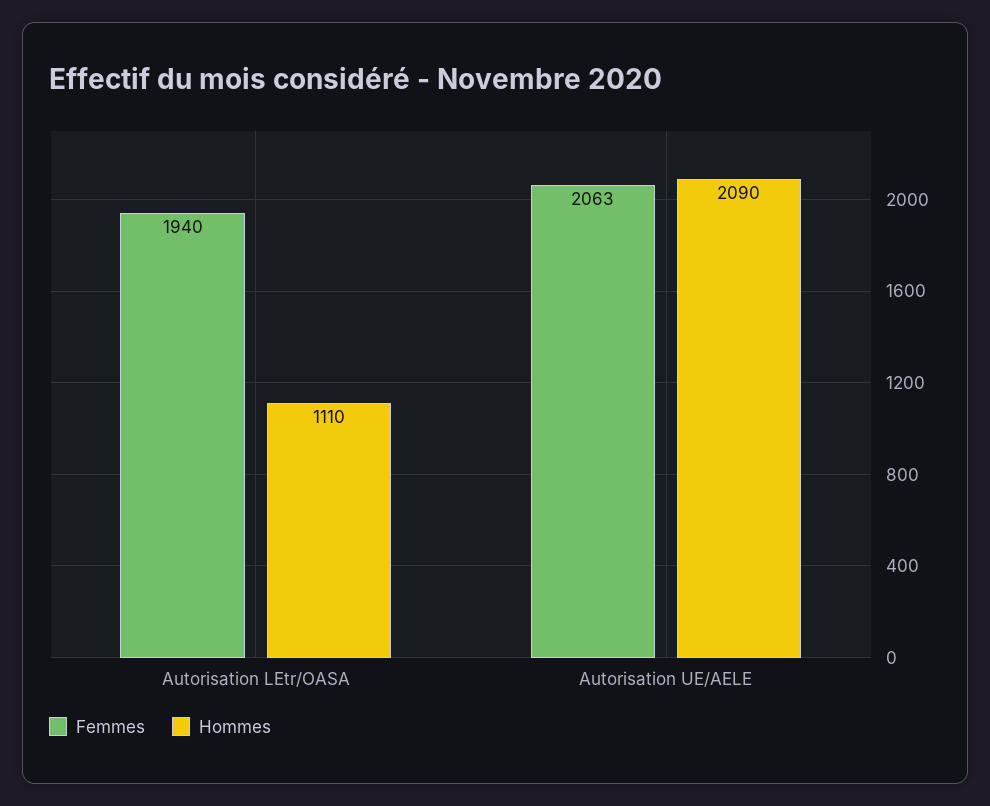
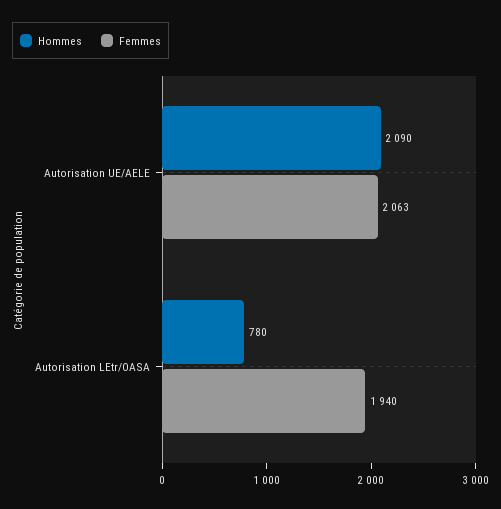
Hommes, Autorisation LEtr/OASA: 1110 -> 780

